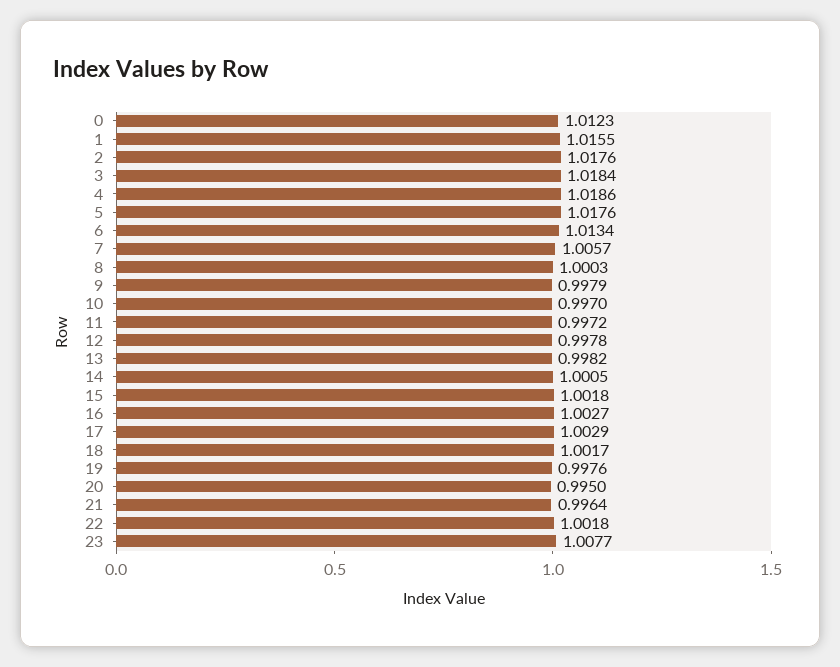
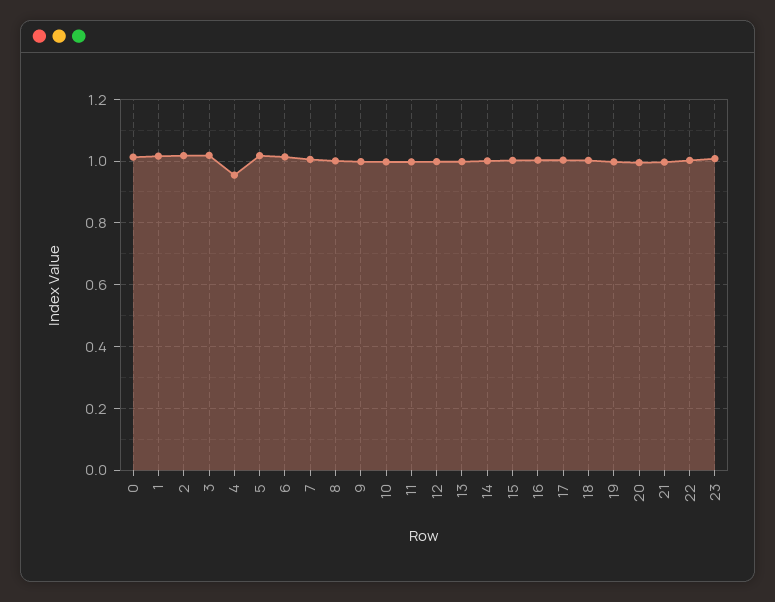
4: 1.0186 -> 0.96

